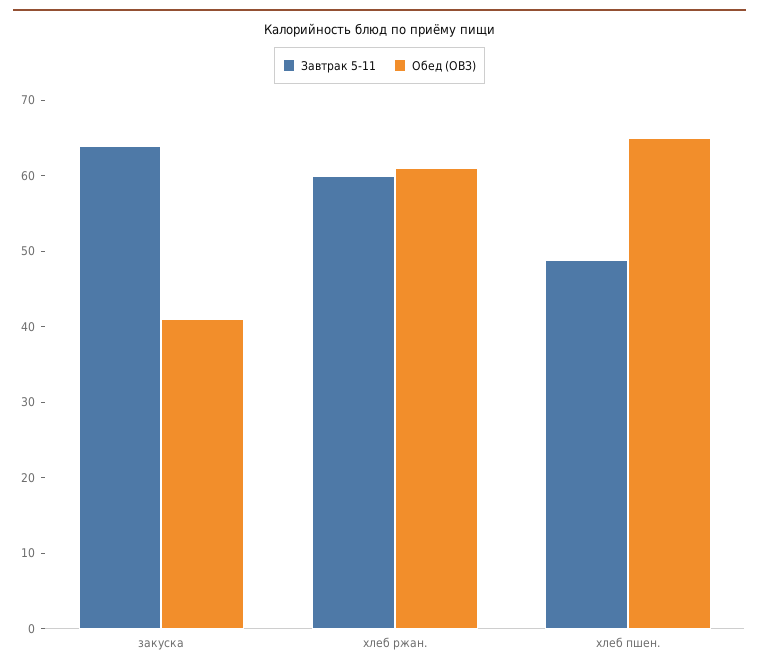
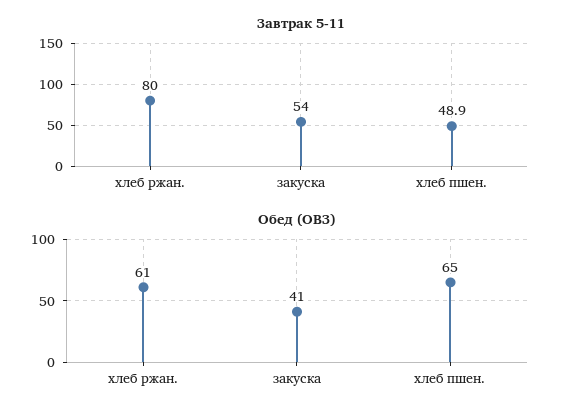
Завтрак 5-11, закуска: 64 -> 54
Завтрак 5-11, хлеб ржан.: 60 -> 80

